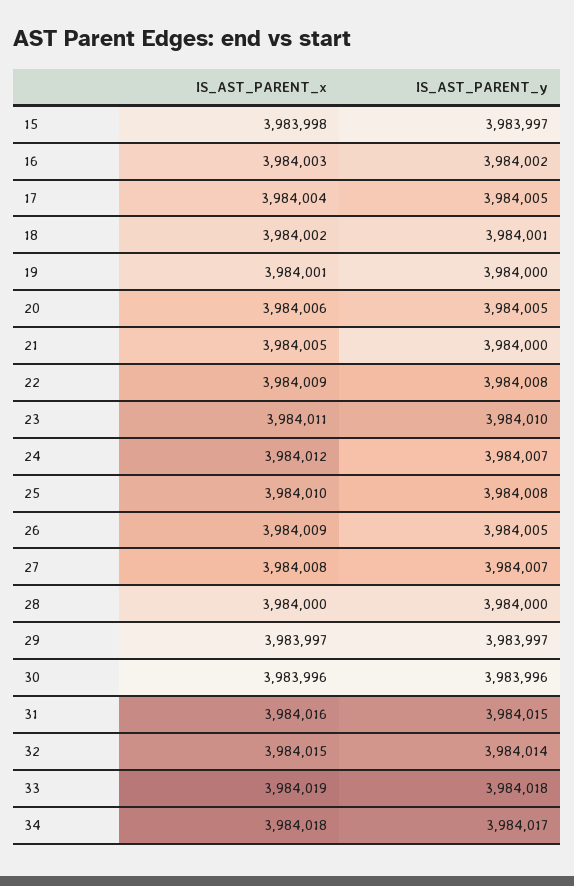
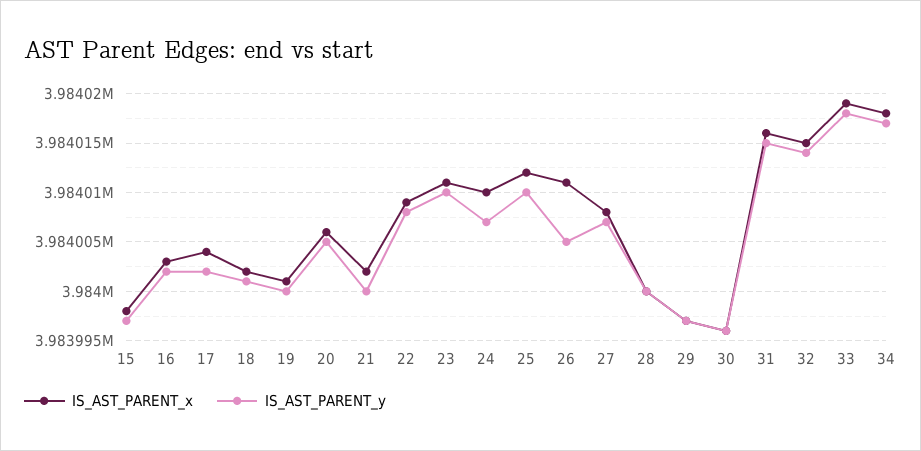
IS_AST_PARENT_y, 17: 3984005 -> 3984002
IS_AST_PARENT_x, 21: 3984005 -> 3984002
IS_AST_PARENT_x, 24: 3984012 -> 3984010
IS_AST_PARENT_x, 25: 3984010 -> 3984012
IS_AST_PARENT_y, 25: 3984008 -> 3984010
IS_AST_PARENT_x, 26: 3984009 -> 3984011

